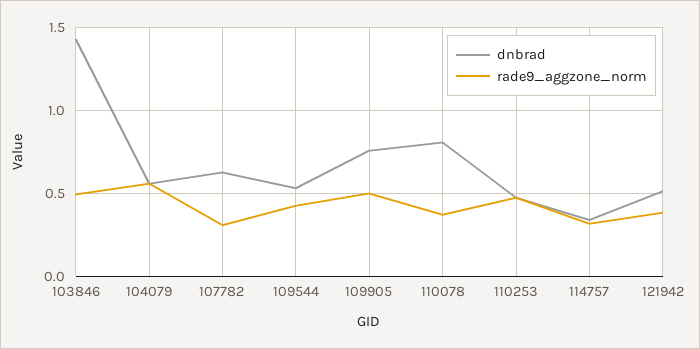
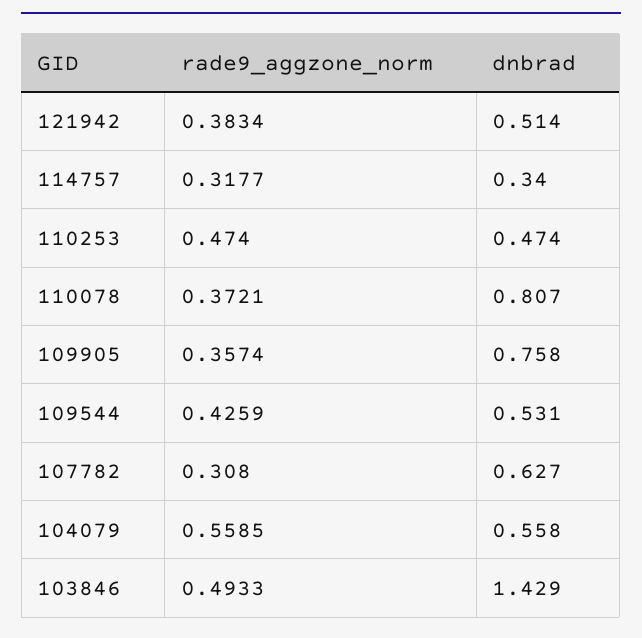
rade9_aggzone_norm, 109905: 0.5 -> 0.3574

